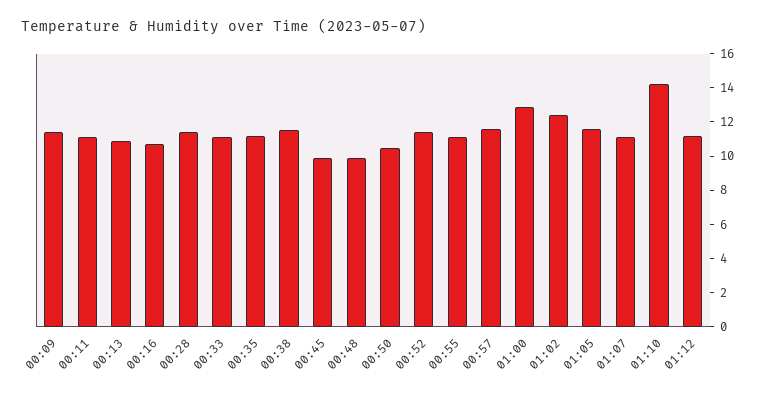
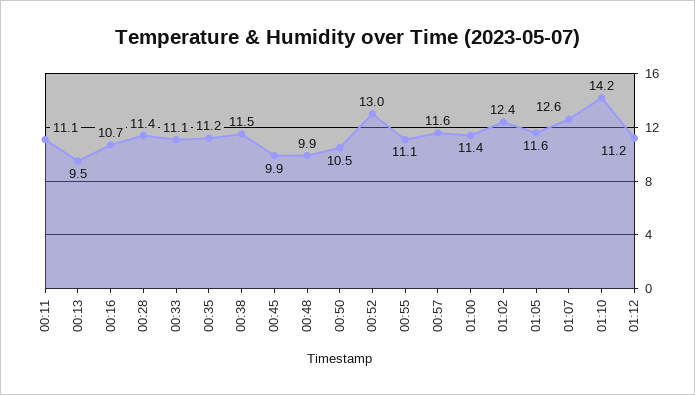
00:09: 11.5 -> none
00:13: 11 -> 9.5
00:52: 11.5 -> 13
01:00: 13 -> 11.4
01:07: 11 -> 12.6

